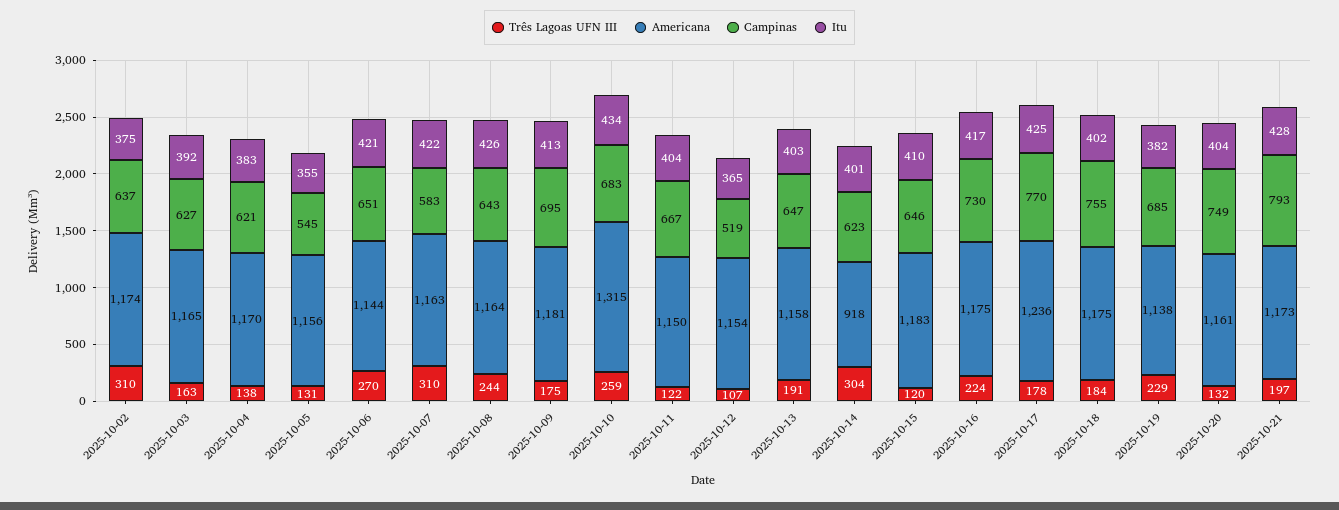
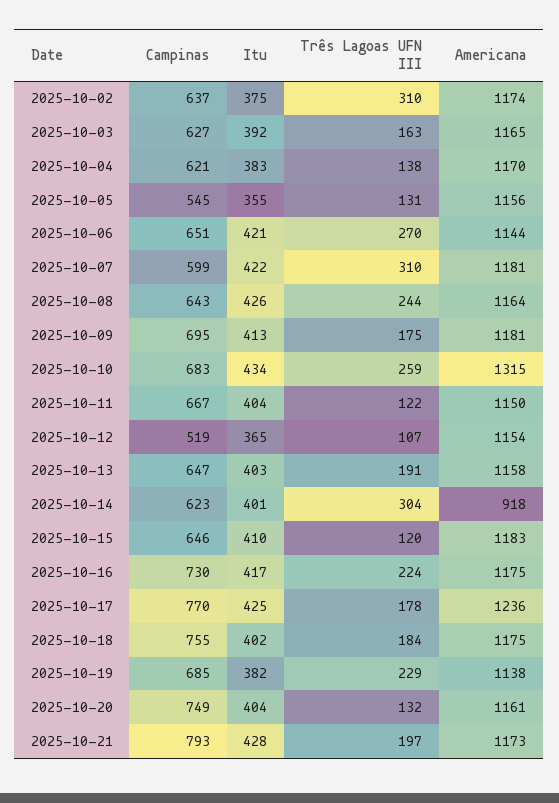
Americana, 2025-10-07: 1163 -> 1181
Campinas, 2025-10-07: 583 -> 599

